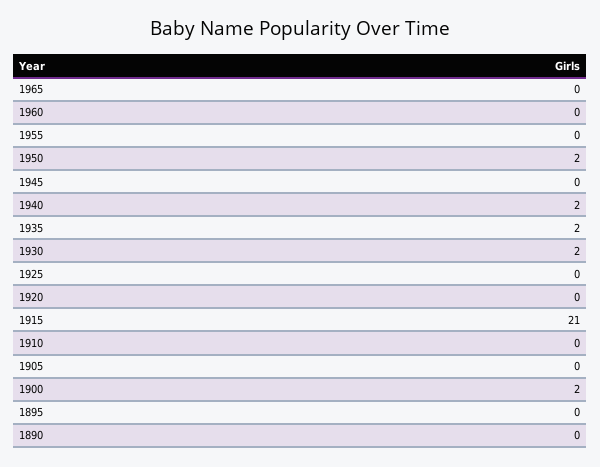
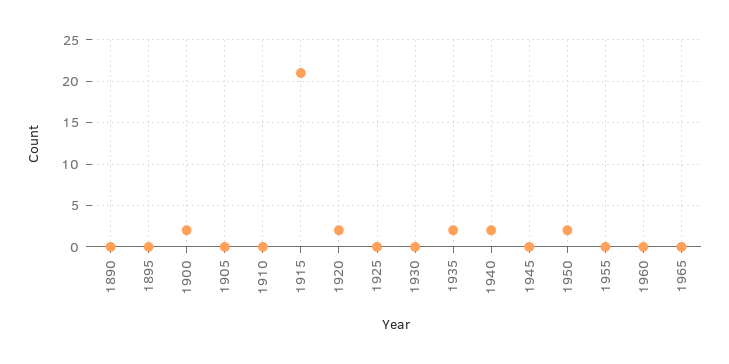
1930: 2 -> 0
1920: 0 -> 2

